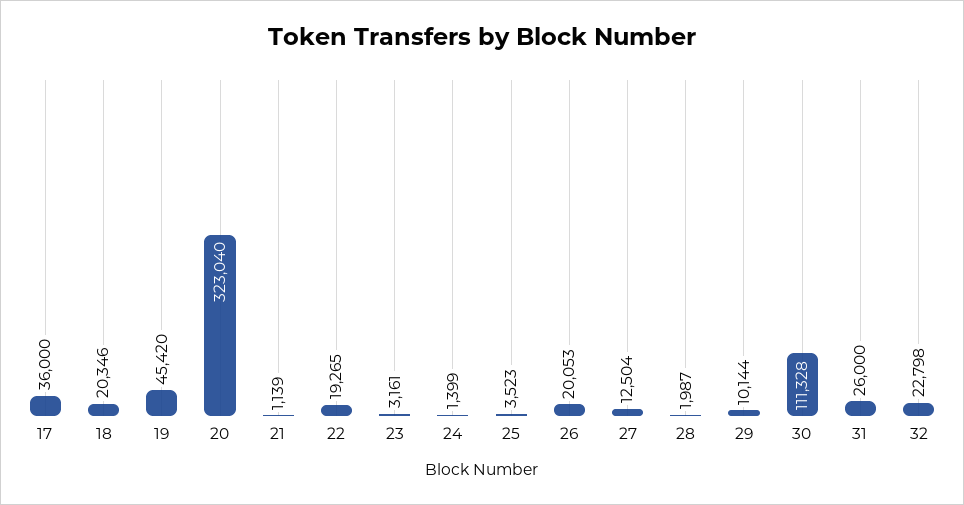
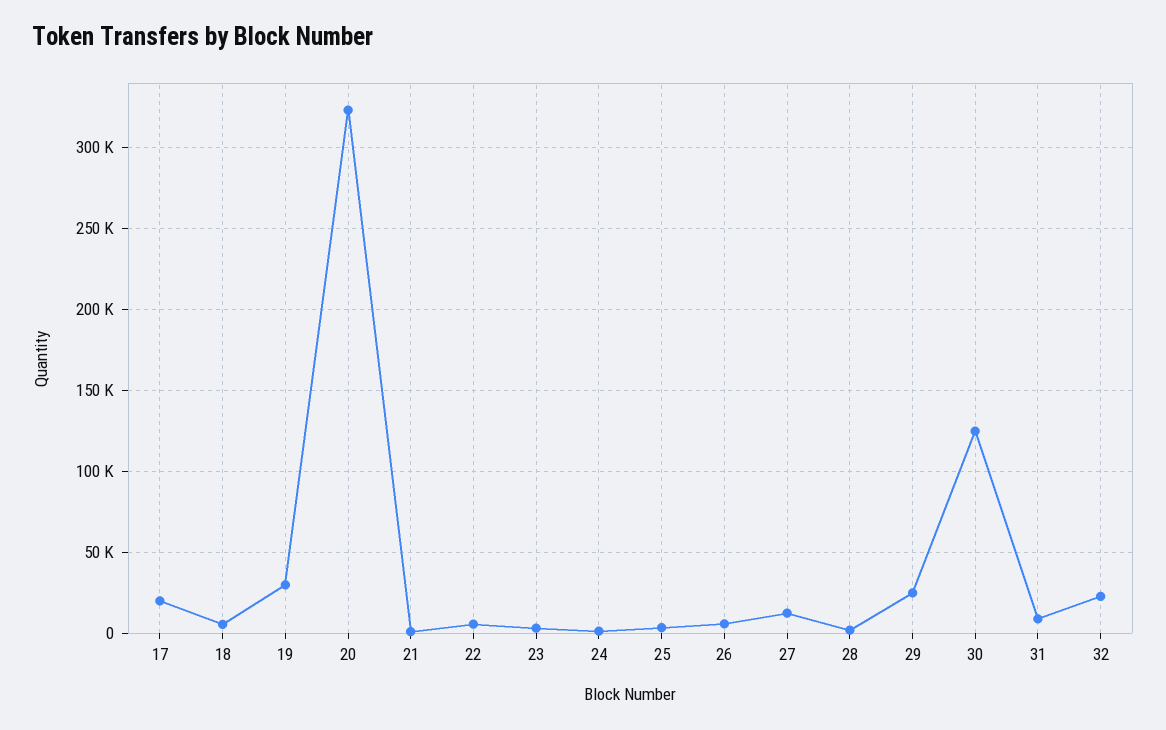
17: 36000 -> 20000
18: 20346 -> 5000
19: 45420 -> 30000
22: 19265 -> 5000
26: 20053 -> 5000
29: 10144 -> 25000
30: 111328 -> 125000
31: 26000 -> 10000

